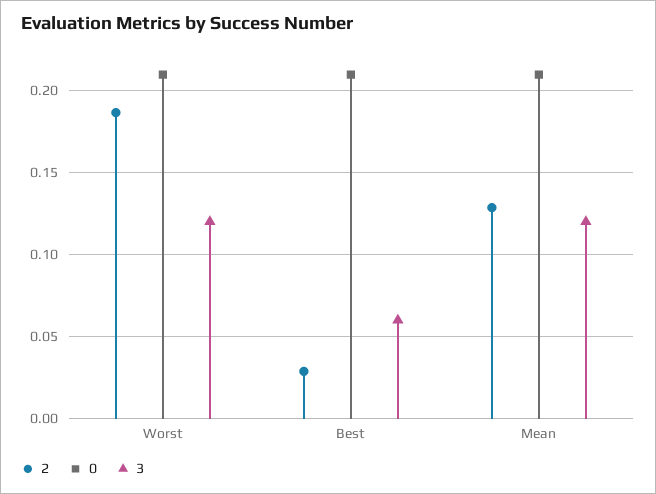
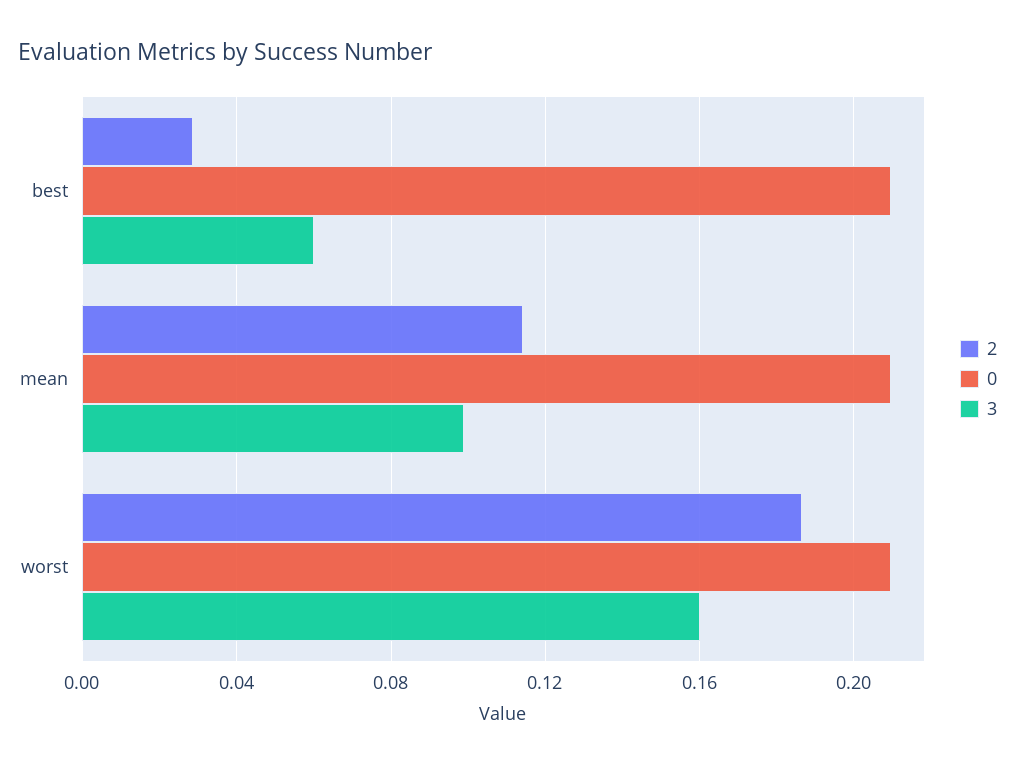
3, Worst: 0.12 -> 0.16
2, Mean: 0.13 -> 0.115
3, Mean: 0.12 -> 0.1

